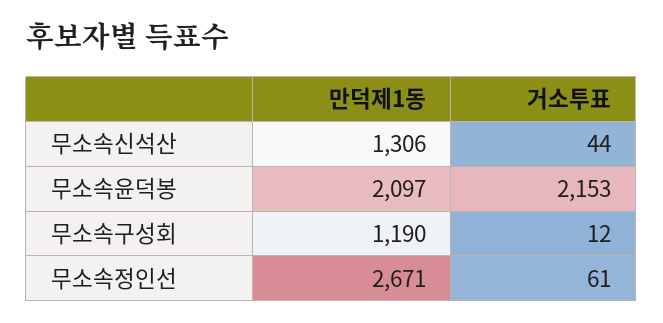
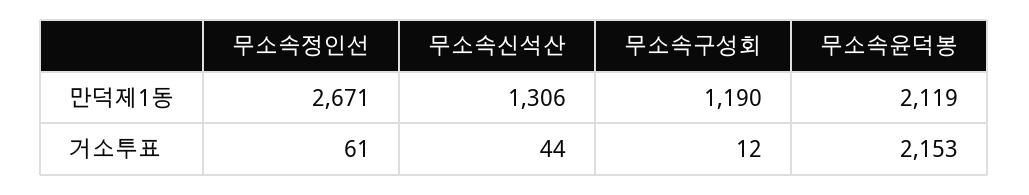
만덕제1동, 무소속윤덕봉: 2097 -> 2119

